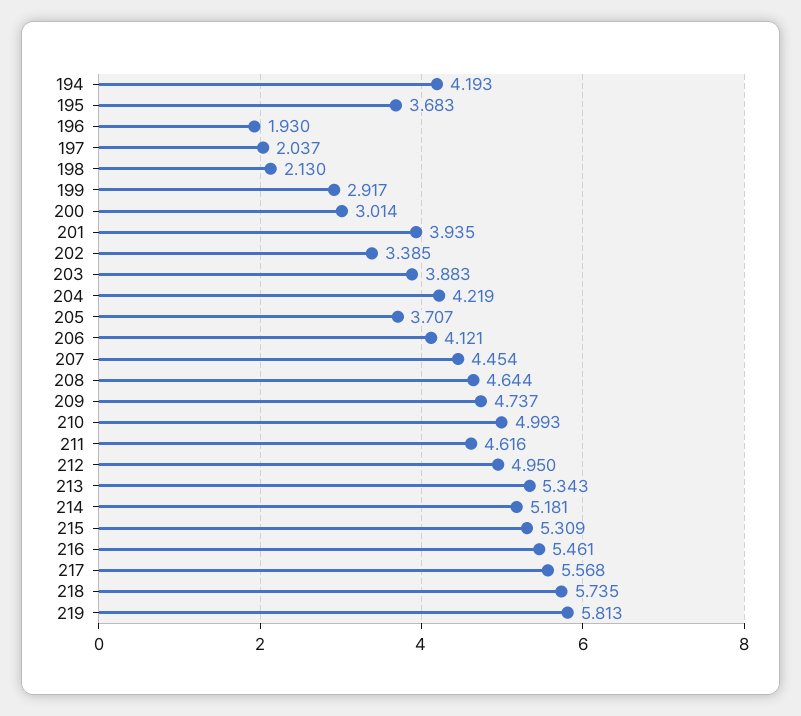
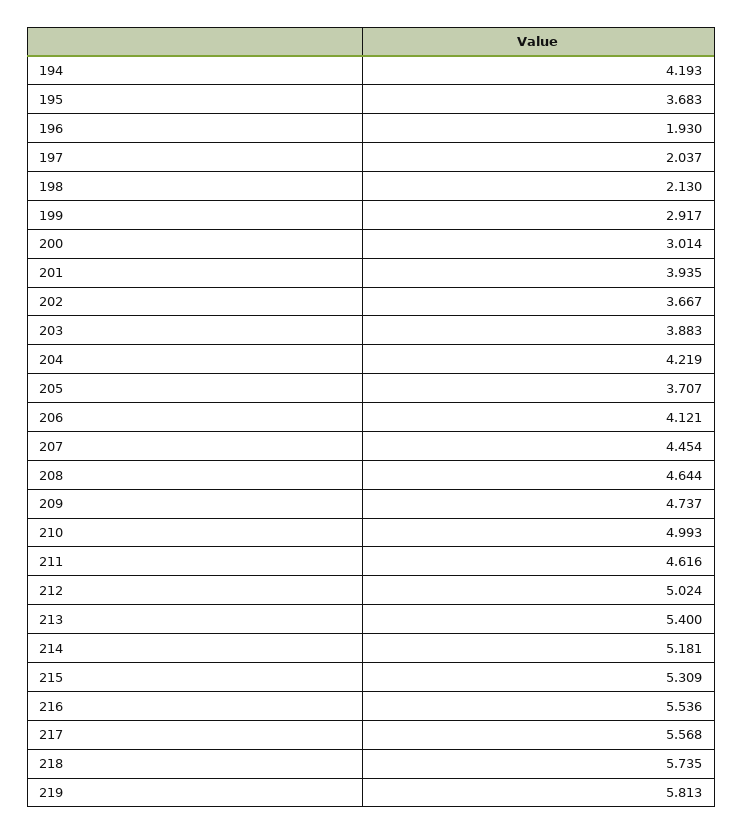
202: 3.385 -> 3.667
212: 4.95 -> 5.024
213: 5.343 -> 5.4
216: 5.461 -> 5.536

